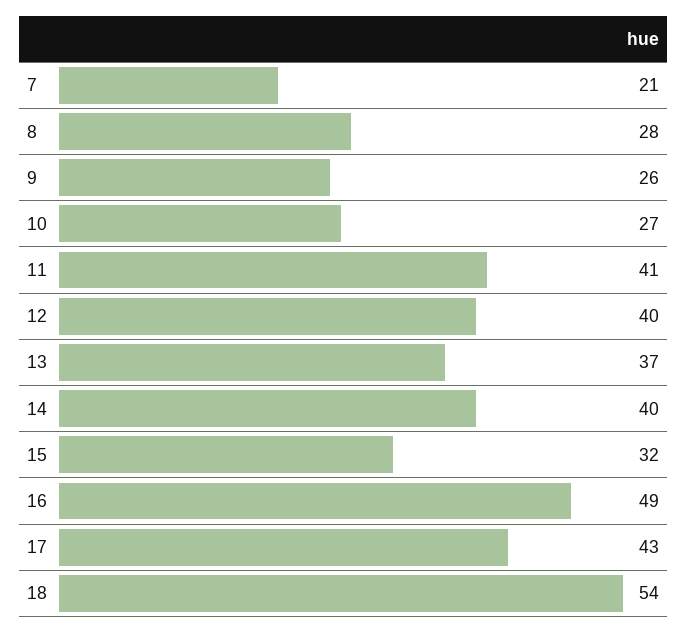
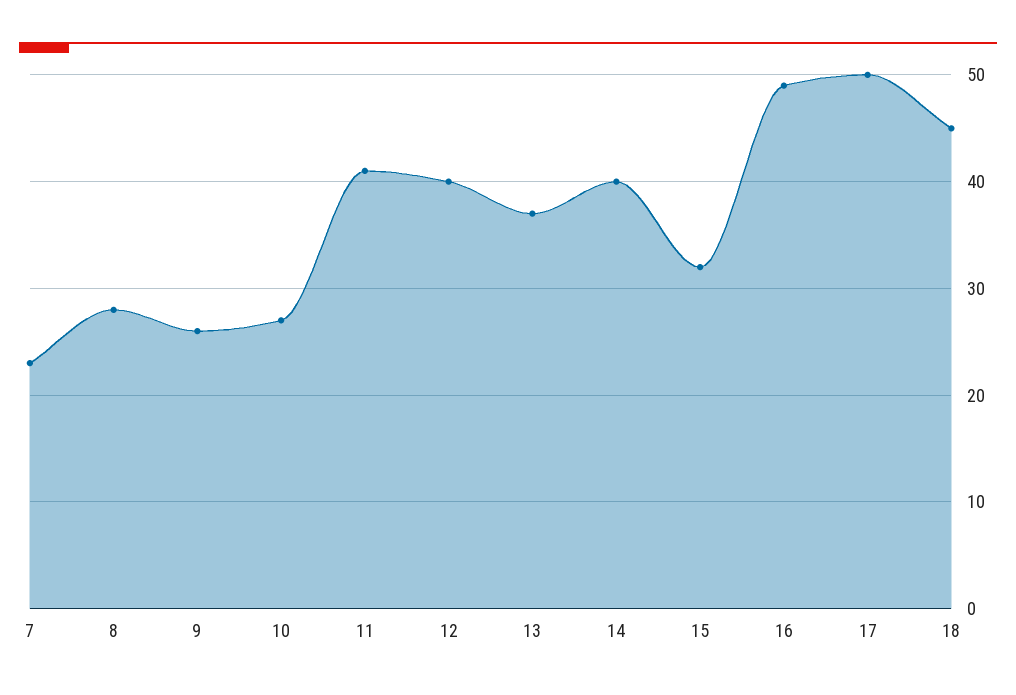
7: 21 -> 23
17: 43 -> 50
18: 54 -> 45

